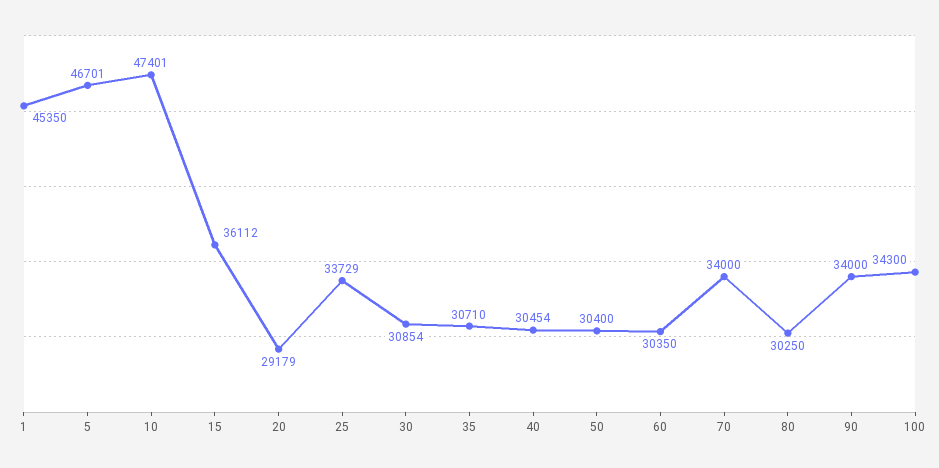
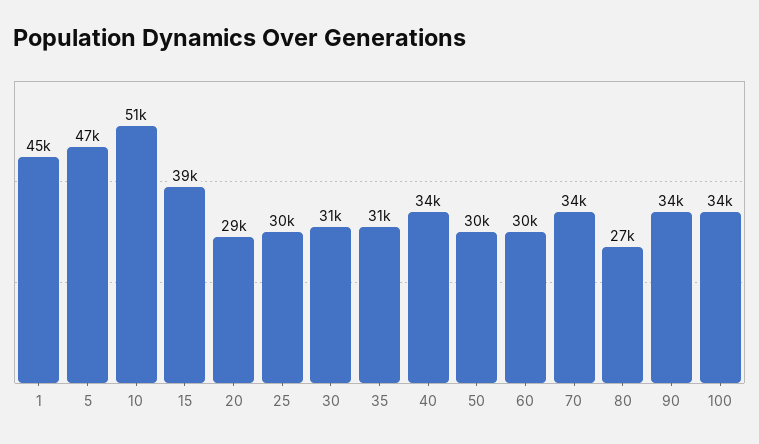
10: 47401 -> 51000
15: 36112 -> 39000
25: 33729 -> 30000
40: 30454 -> 34000
80: 30250 -> 27000

